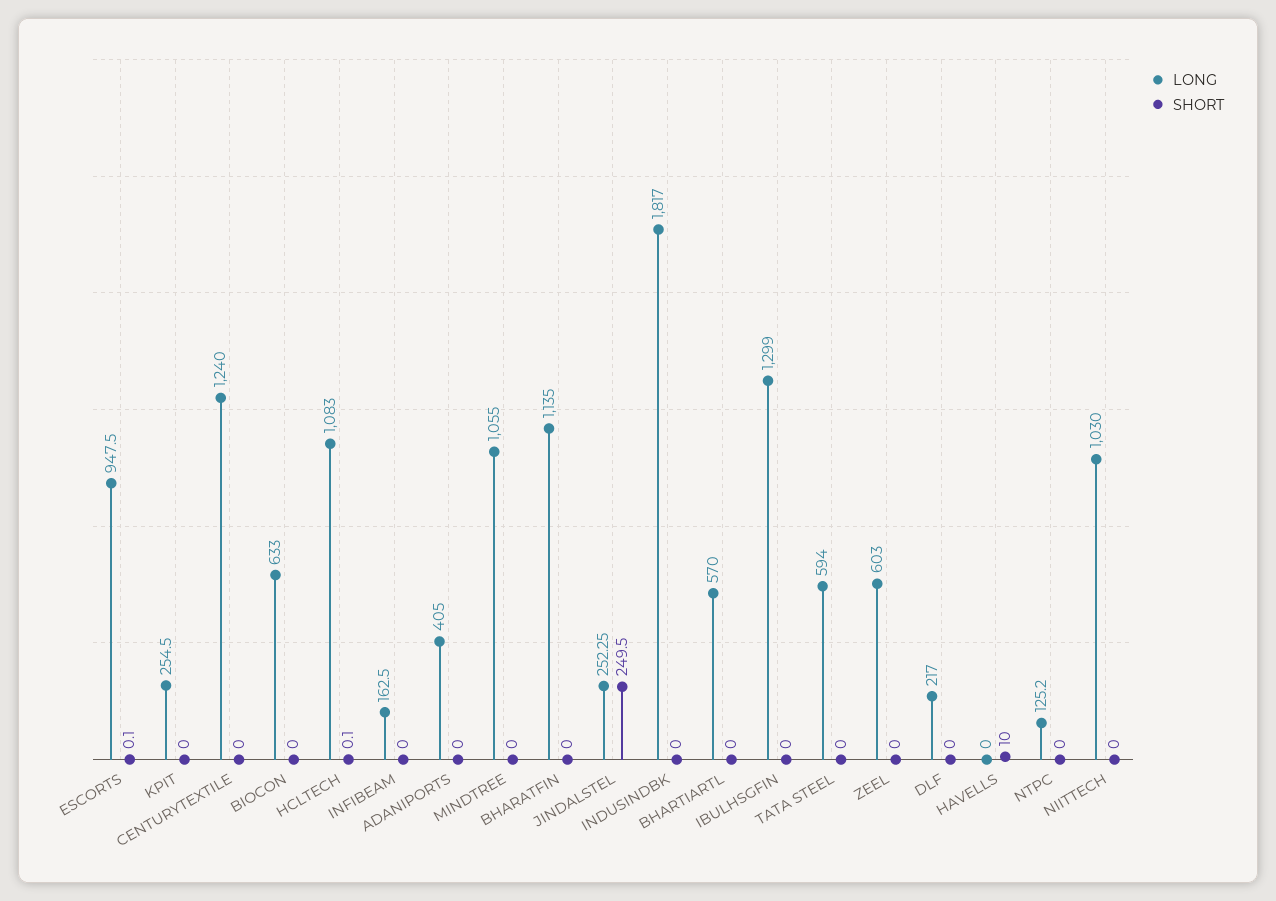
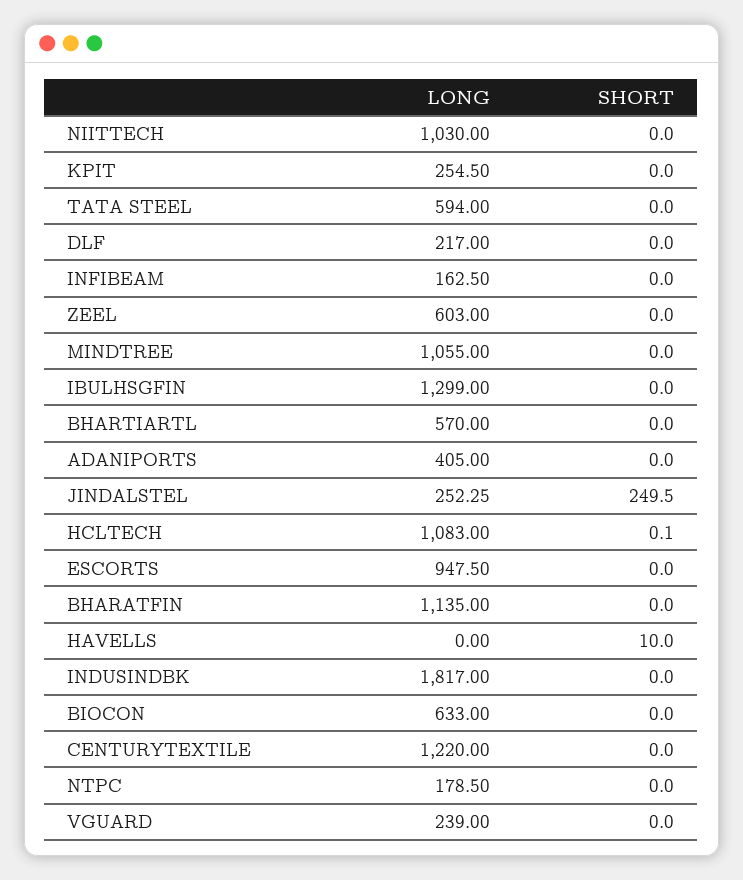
SHORT, ESCORTS: 0.1 -> 0
LONG, CENTURYTEXTILE: 1240 -> 1220
LONG, NTPC: 125.2 -> 178.5
LONG, VGUARD: none -> 239
SHORT, VGUARD: none -> 0

